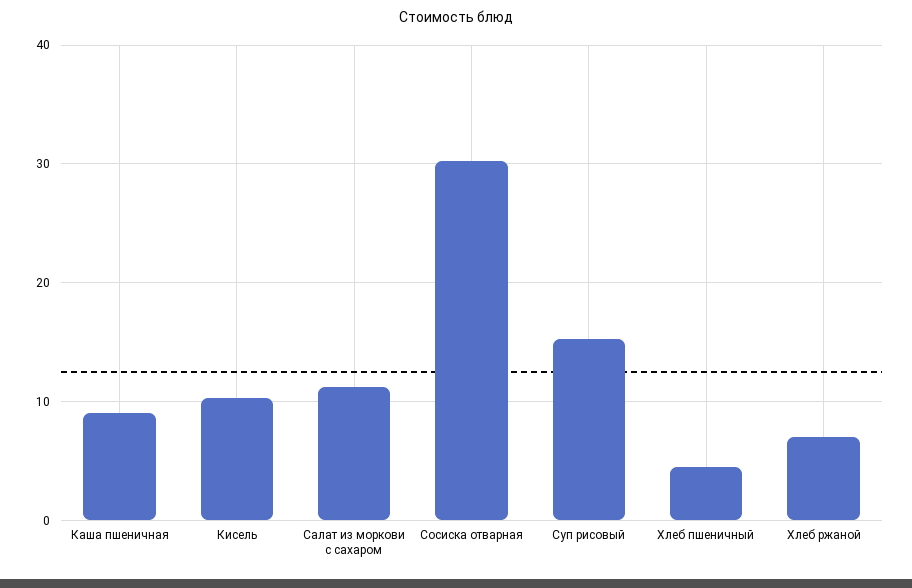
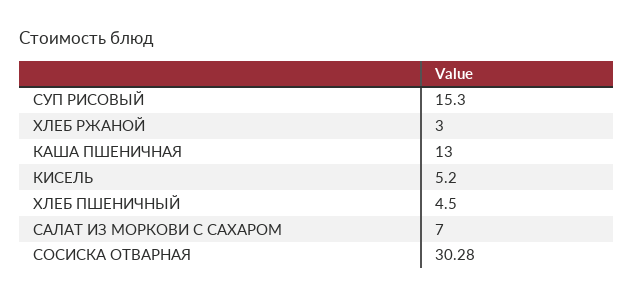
Каша пшеничная: 9 -> 13
Кисель: 10 -> 5.2
Салат из моркови с сахаром: 11 -> 7
Хлеб ржаной: 7 -> 3

